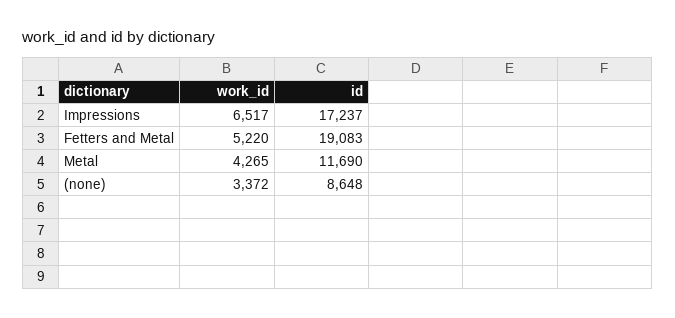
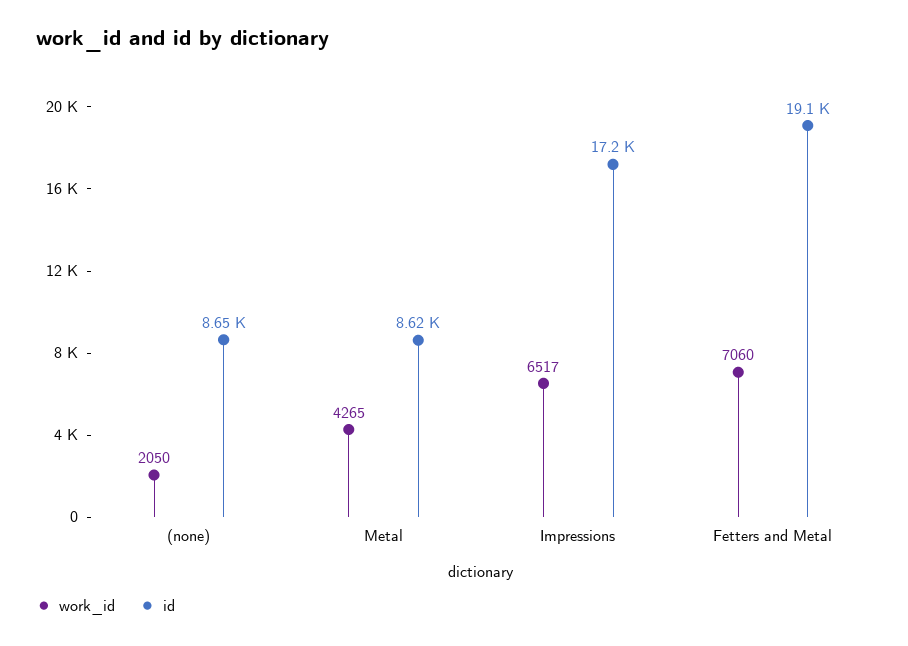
work_id, Fetters and Metal: 5220 -> 7060
id, Metal: 11690 -> 8620
work_id, (none): 3372 -> 2050

